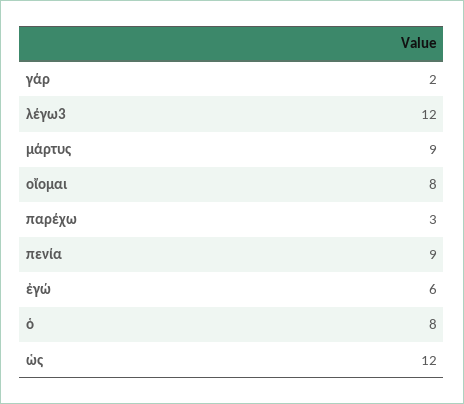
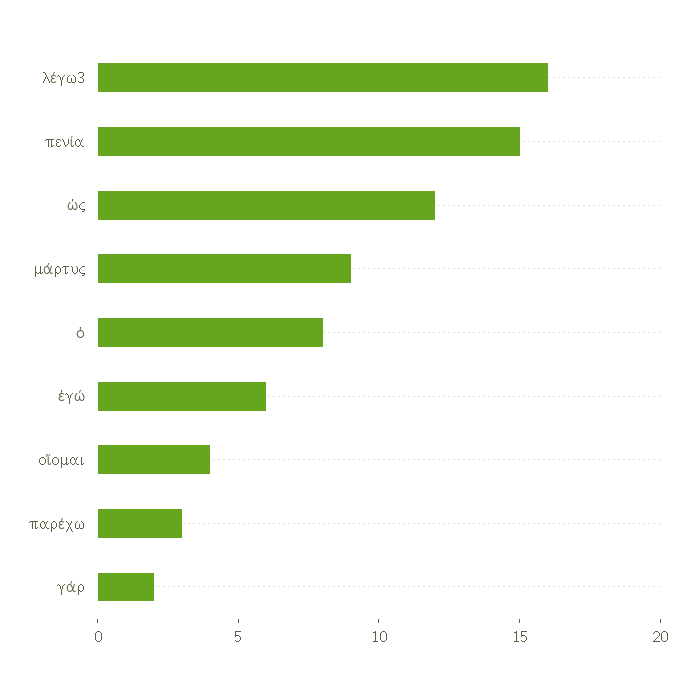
λέγω3: 12 -> 16
οἴομαι: 8 -> 4
πενία: 9 -> 15

